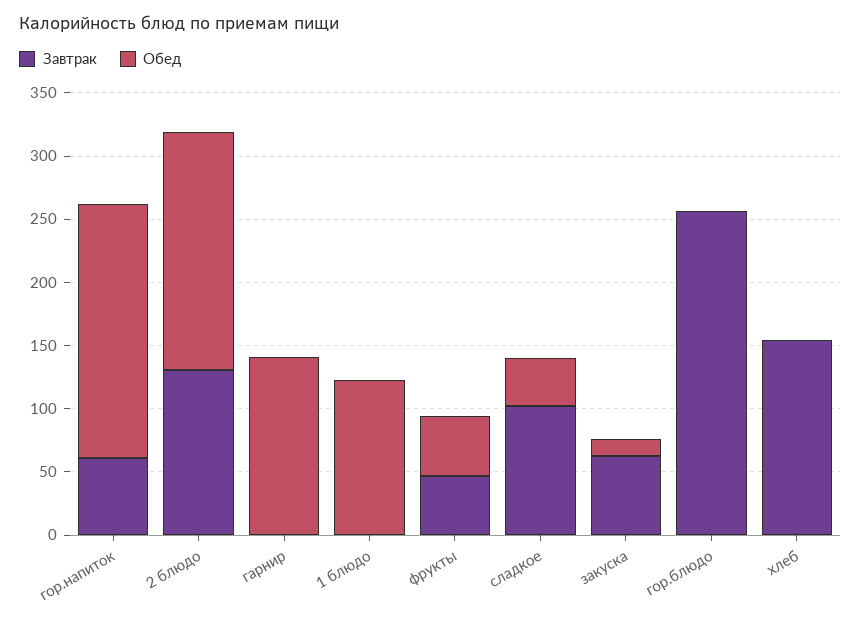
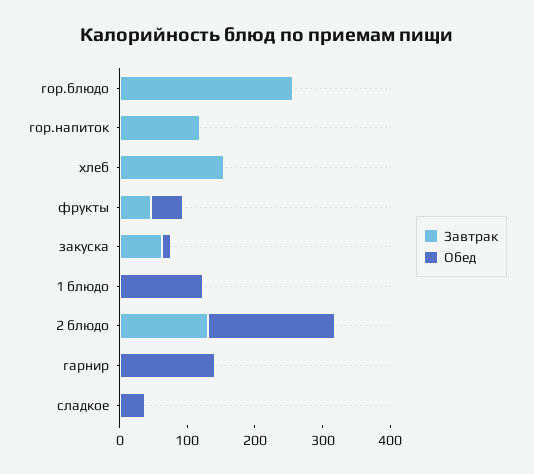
Завтрак, гор.напиток: 60 -> 120
Обед, гор.напиток: 200 -> 0
Завтрак, сладкое: 100 -> 0

